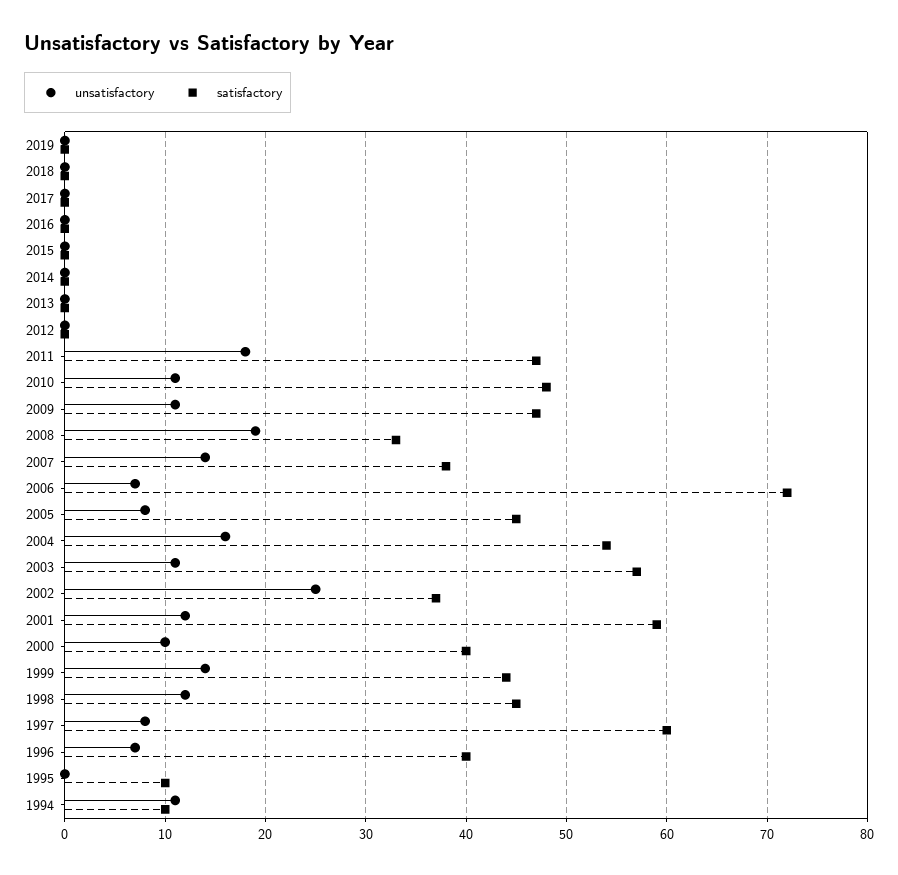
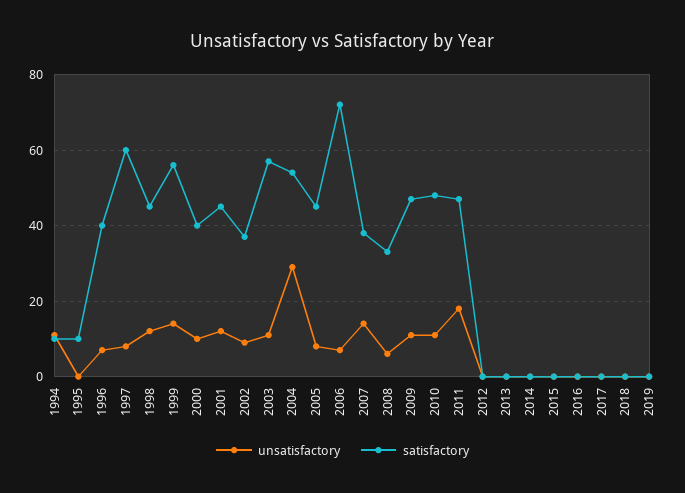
unsatisfactory, 2008: 19 -> 5
unsatisfactory, 2004: 16 -> 30
unsatisfactory, 2002: 25 -> 10
satisfactory, 2001: 59 -> 45
satisfactory, 1999: 44 -> 55

